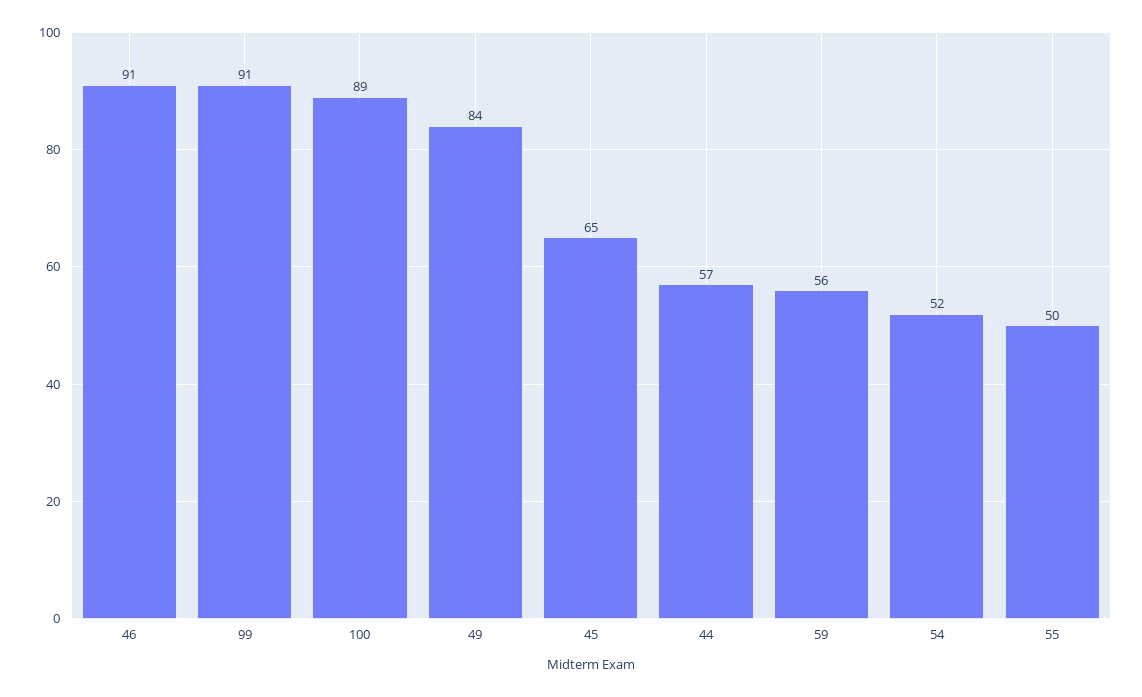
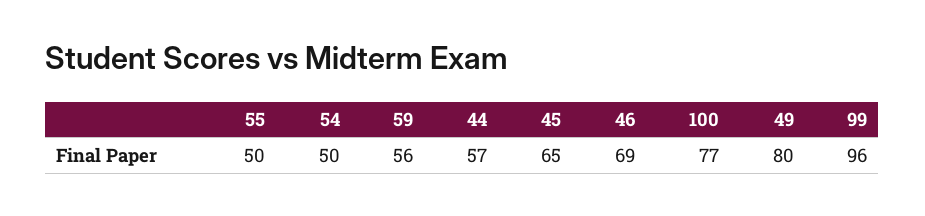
46: 91 -> 69
99: 91 -> 96
100: 89 -> 77
49: 84 -> 80
54: 52 -> 50

